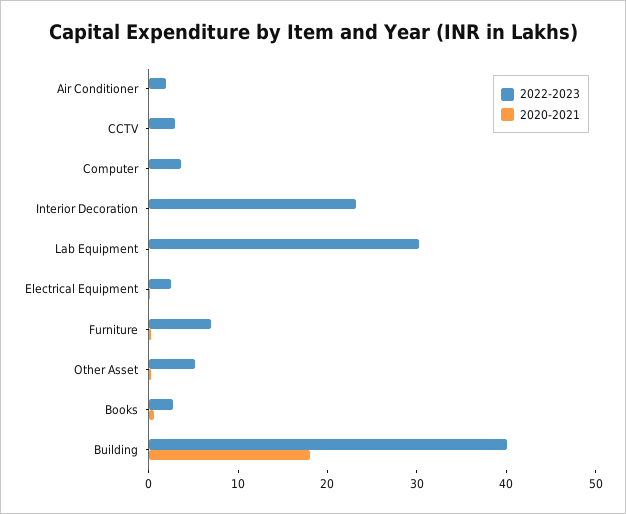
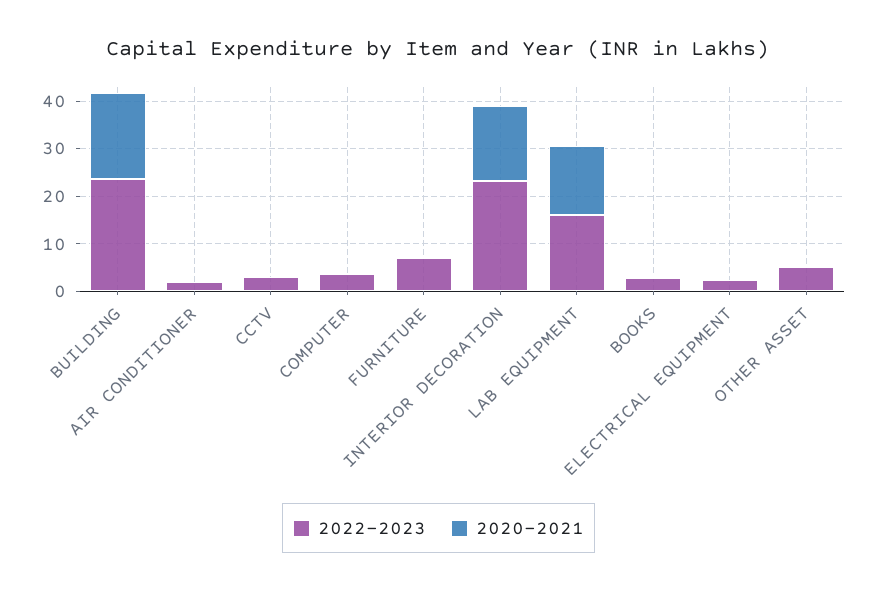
2020-2021, Interior Decoration: 0 -> 16
2022-2023, Lab Equipment: 30 -> 16
2020-2021, Lab Equipment: 0 -> 14
2022-2023, Building: 40 -> 24

